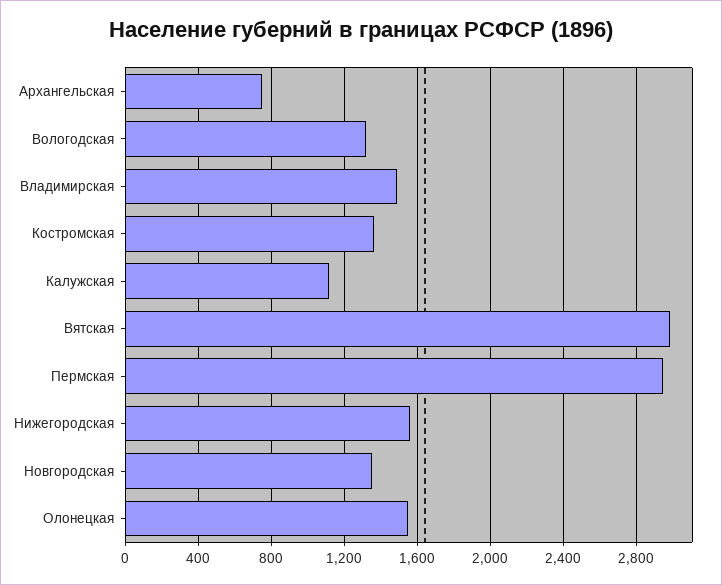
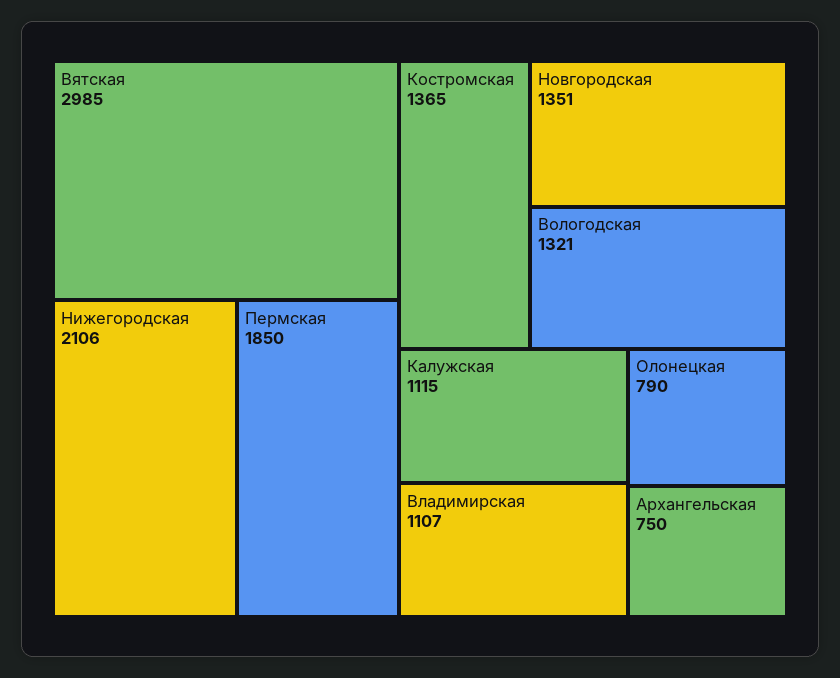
Владимирская: 1500 -> 1107
Пермская: 2950 -> 1850
Нижегородская: 1550 -> 2106
Олонецкая: 1550 -> 790

